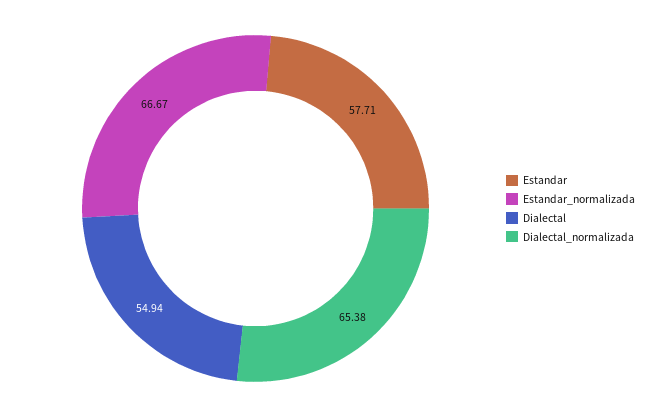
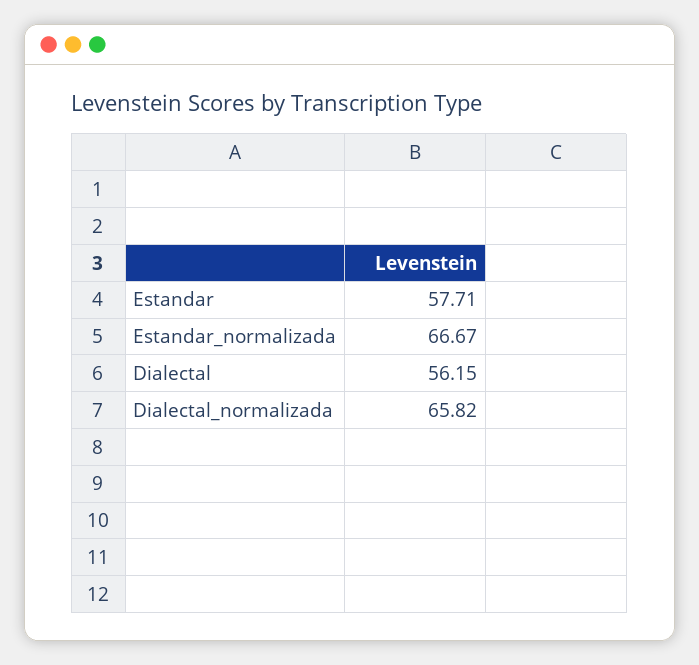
Dialectal: 54.94 -> 56.15
Dialectal_normalizada: 65.38 -> 65.82

